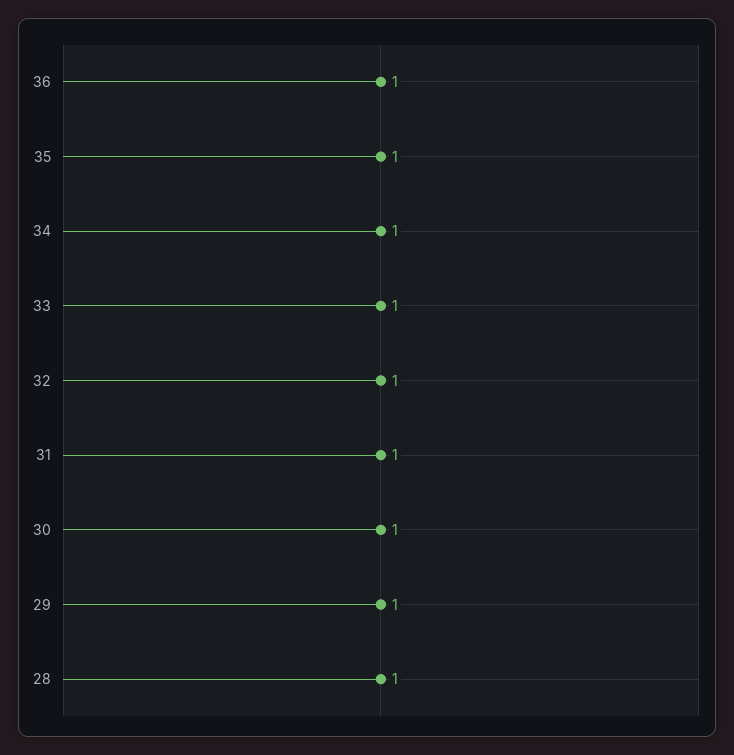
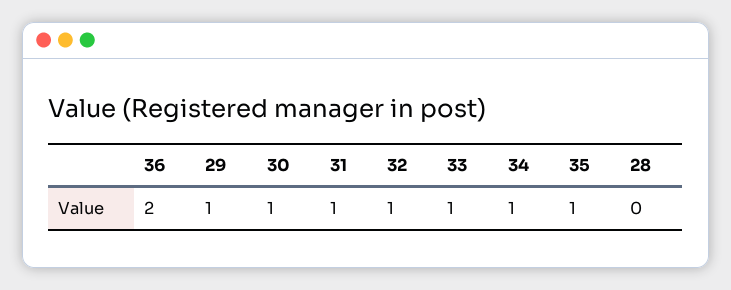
36: 1 -> 2
28: 1 -> 0

